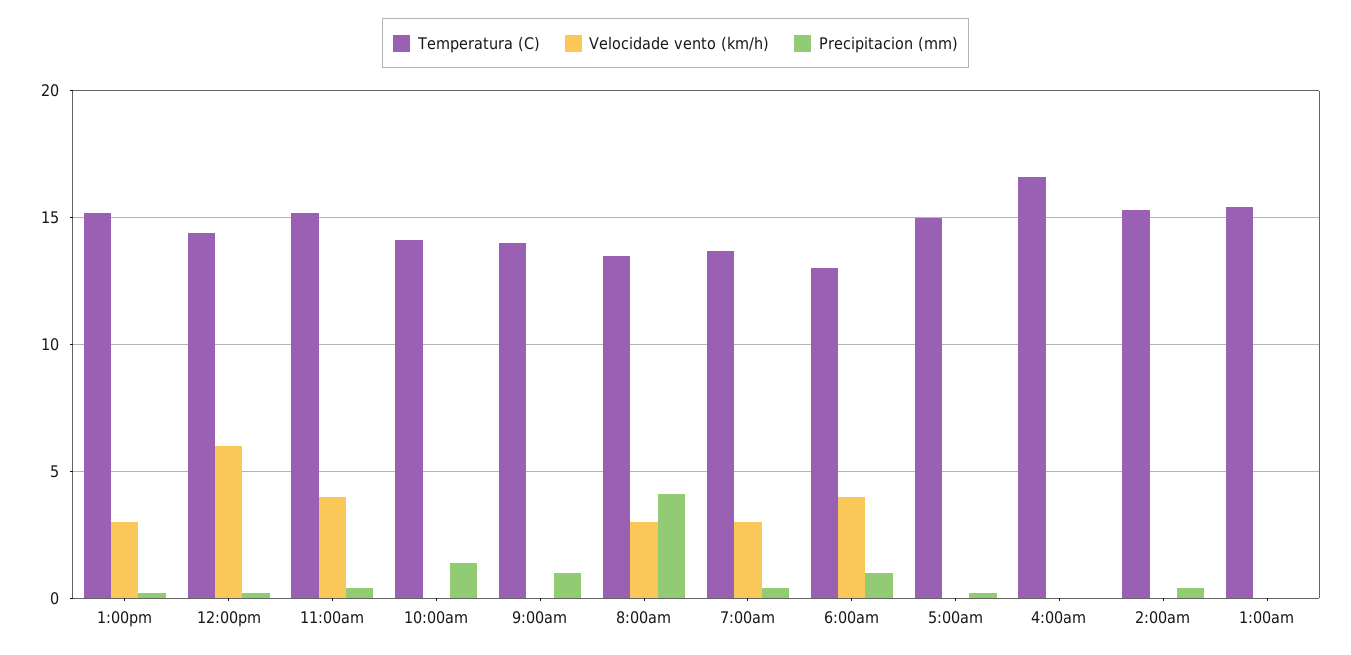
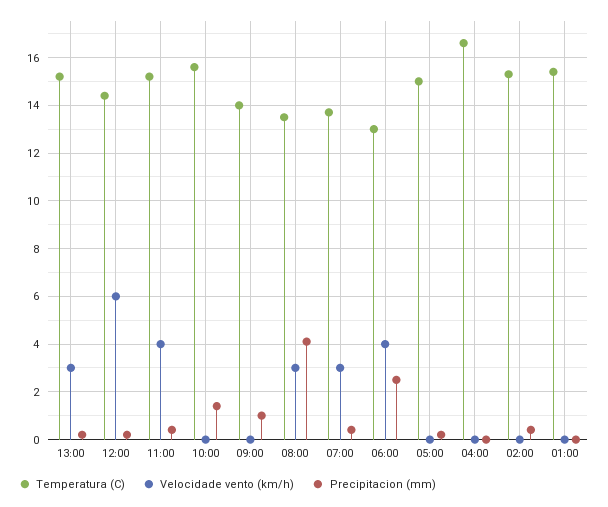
Temperatura (C), 10:00am: 14 -> 15.5
Precipitacion (mm), 6:00am: 1 -> 2.5

